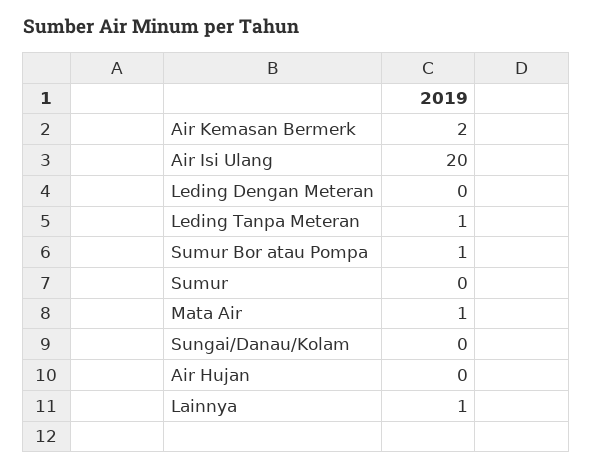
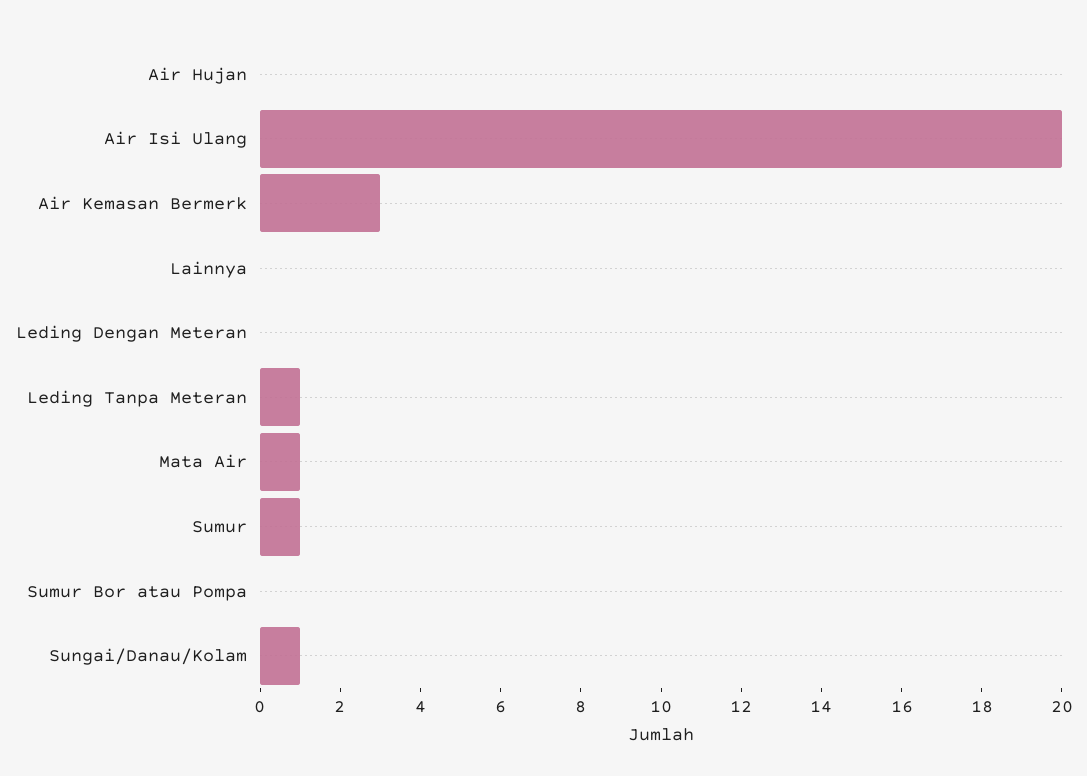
Air Kemasan Bermerk: 2 -> 3
Sumur Bor atau Pompa: 1 -> 0
Sumur: 0 -> 1
Sungai/Danau/Kolam: 0 -> 1
Lainnya: 1 -> 0

